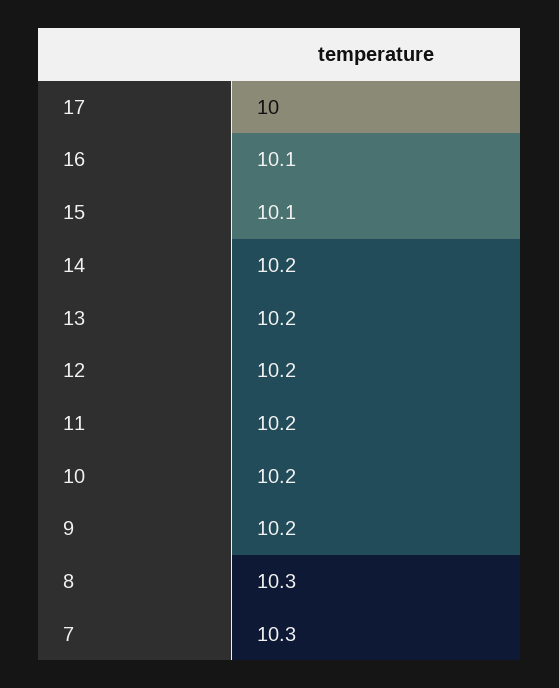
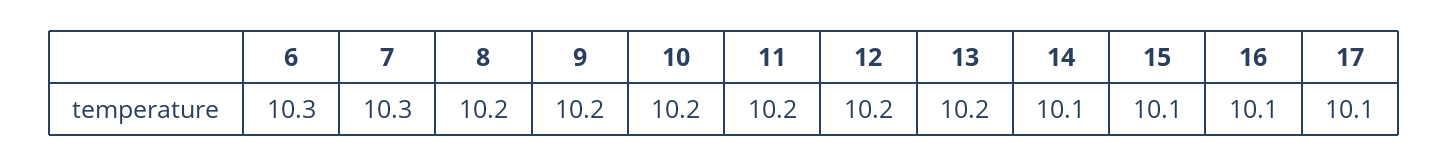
17: 10 -> 10.1
14: 10.2 -> 10.1
8: 10.3 -> 10.2
6: none -> 10.3

